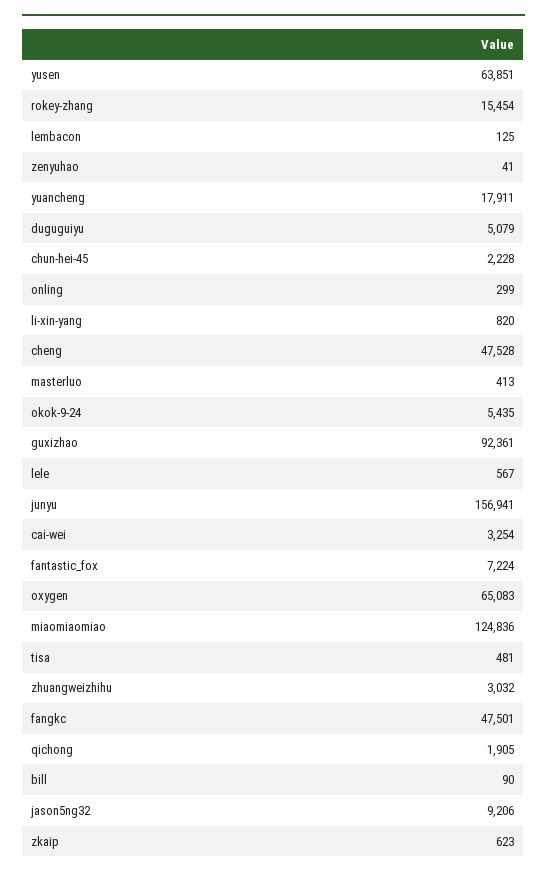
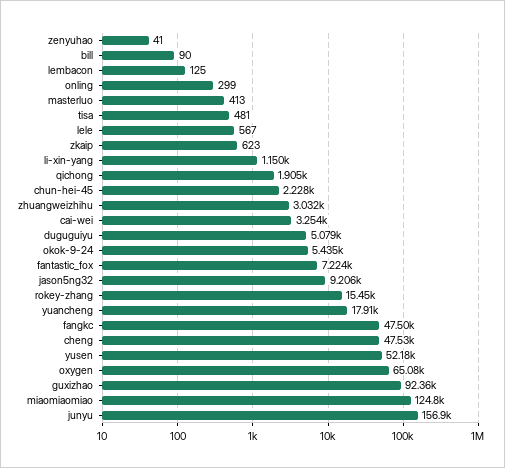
yusen: 63851 -> 52180
li-xin-yang: 820 -> 1150

